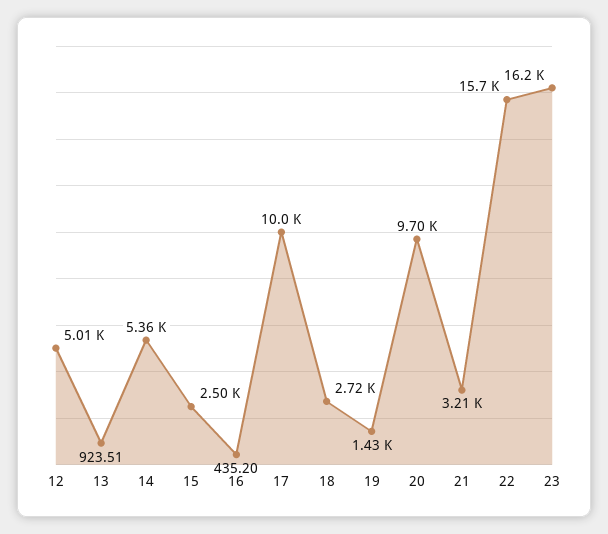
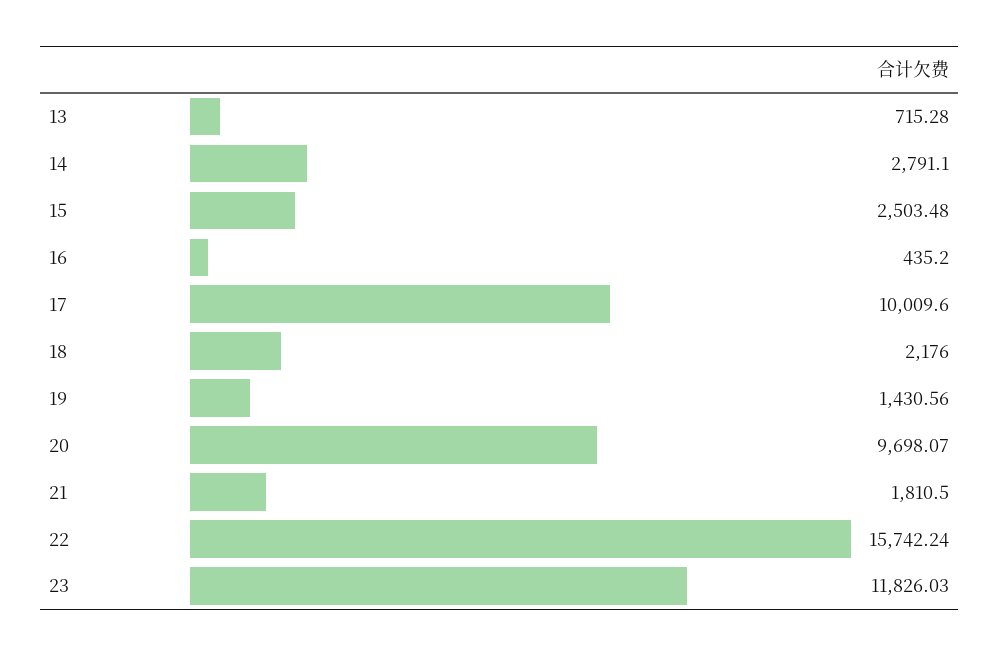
12: 5010 -> none
13: 923.51 -> 715.28
14: 5360 -> 2791.1
18: 2720 -> 2176
21: 3210 -> 1810.5
23: 16200 -> 11826.03

